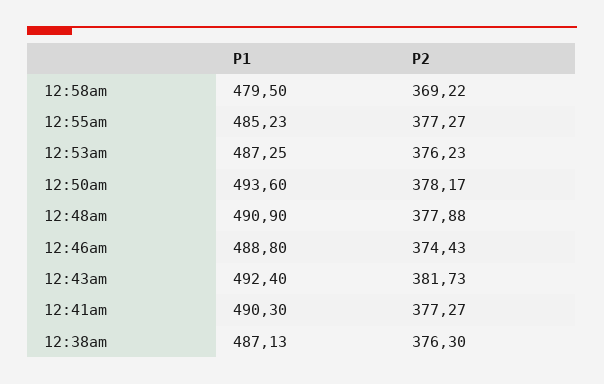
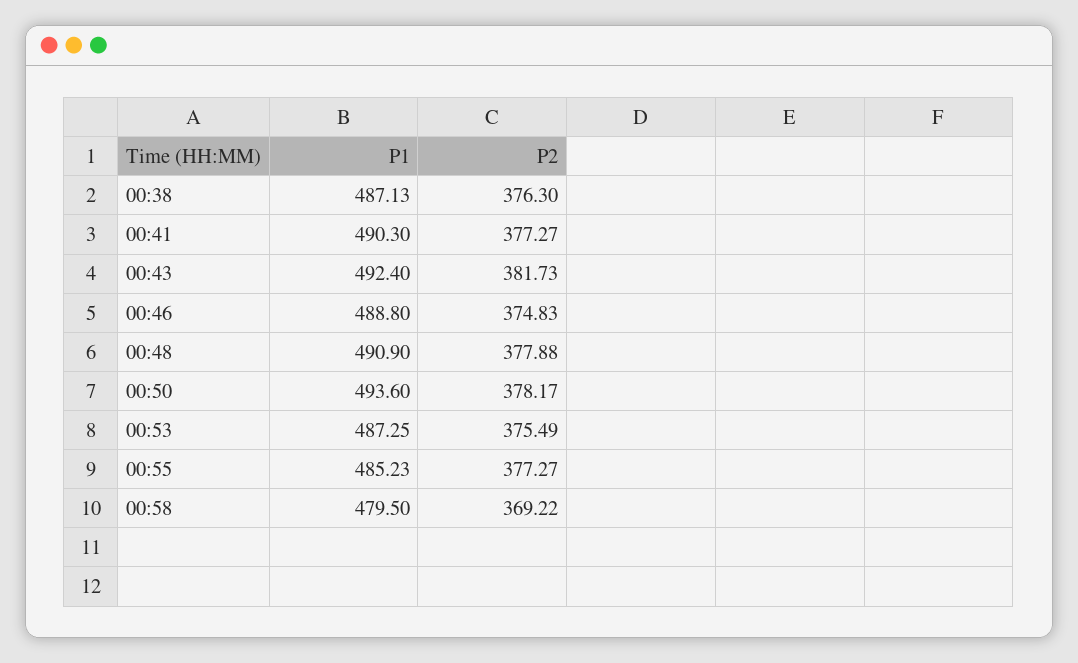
P2, 12:53am: 376.23 -> 375.49
P2, 12:46am: 374.43 -> 374.83

